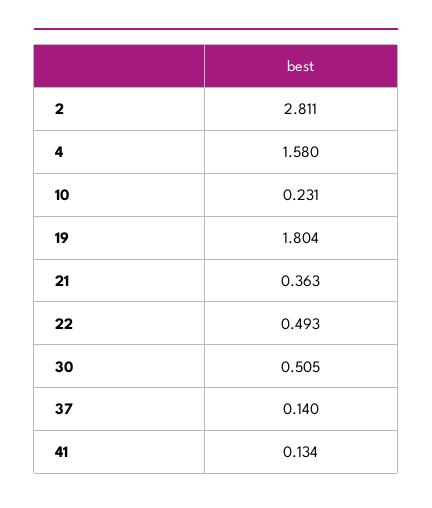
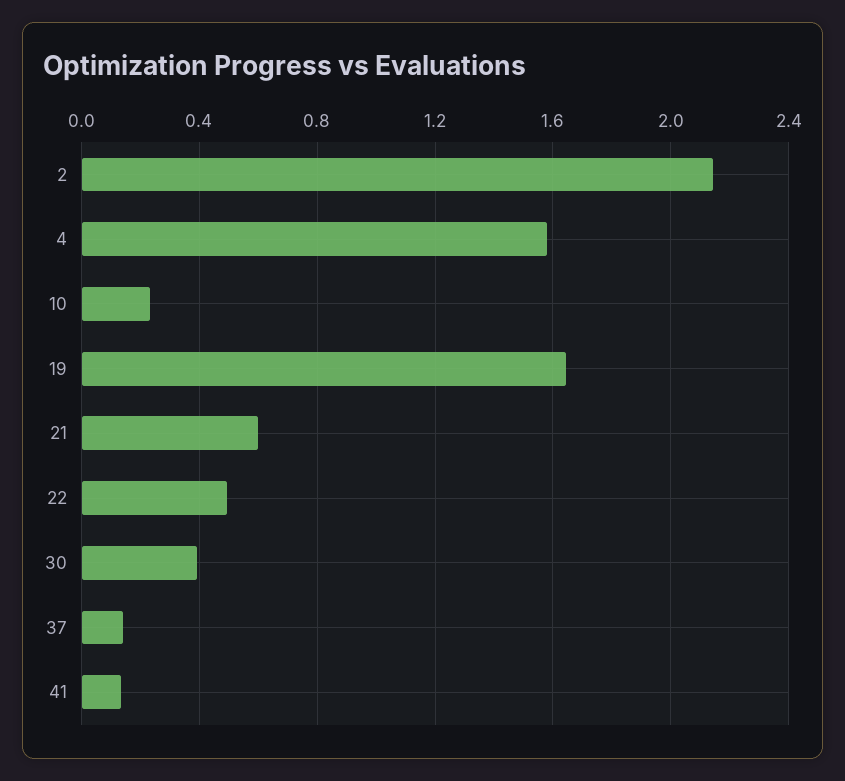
2: 2.811 -> 2.15
19: 1.804 -> 1.65
21: 0.363 -> 0.6
30: 0.505 -> 0.4

